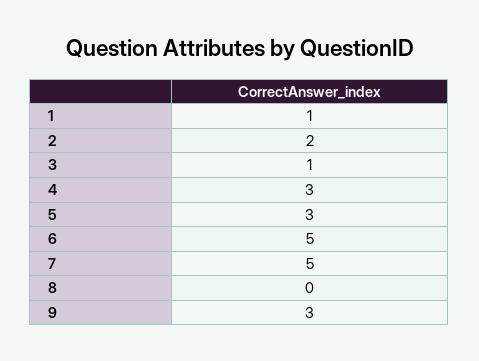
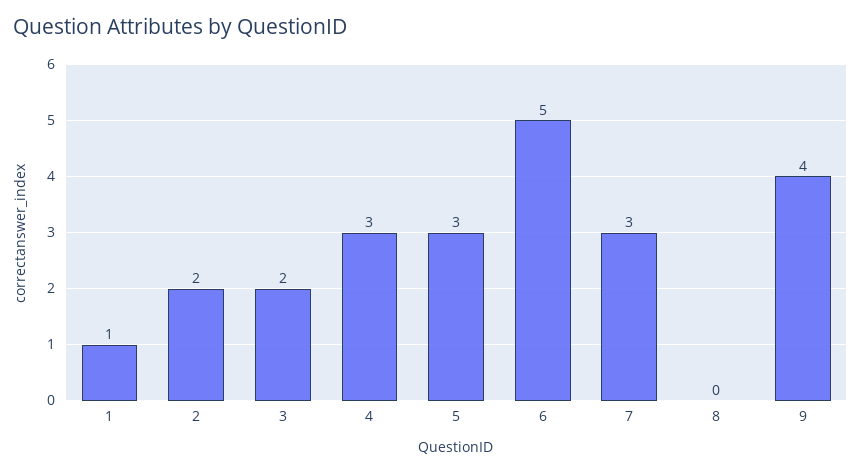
3: 1 -> 2
7: 5 -> 3
9: 3 -> 4

